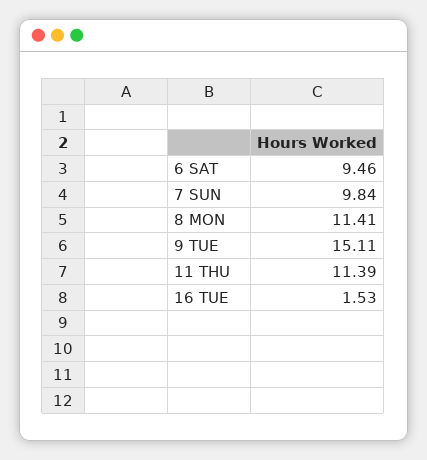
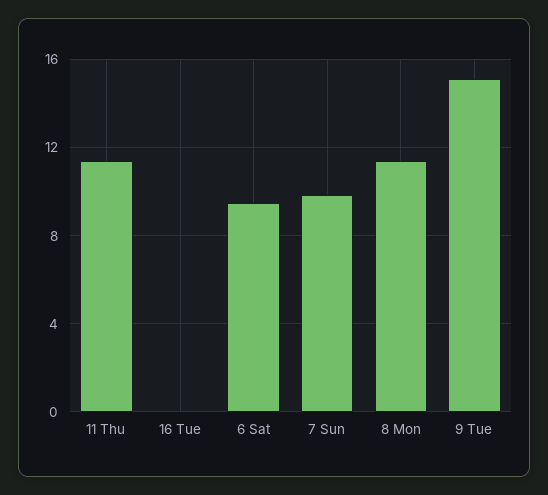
16 TUE: 1.53 -> 0

